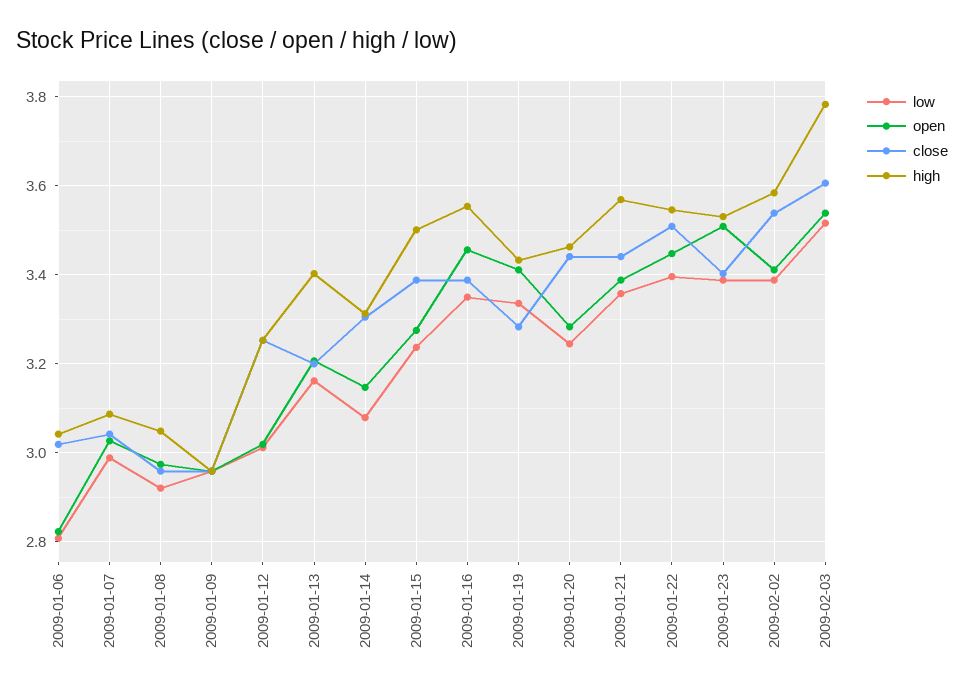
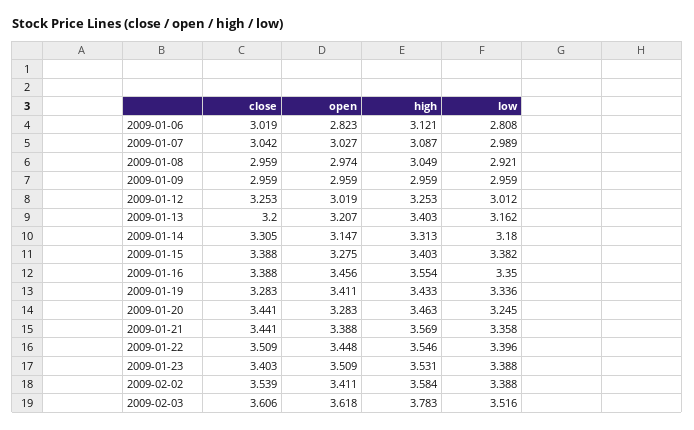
high, 2009-01-06: 3.04 -> 3.121
low, 2009-01-14: 3.08 -> 3.18
low, 2009-01-15: 3.24 -> 3.382
high, 2009-01-15: 3.5 -> 3.403
open, 2009-02-03: 3.54 -> 3.618

